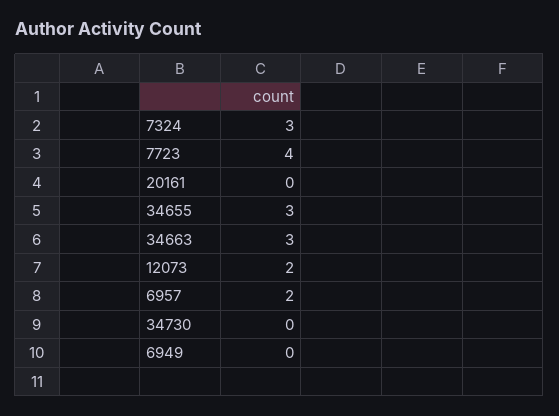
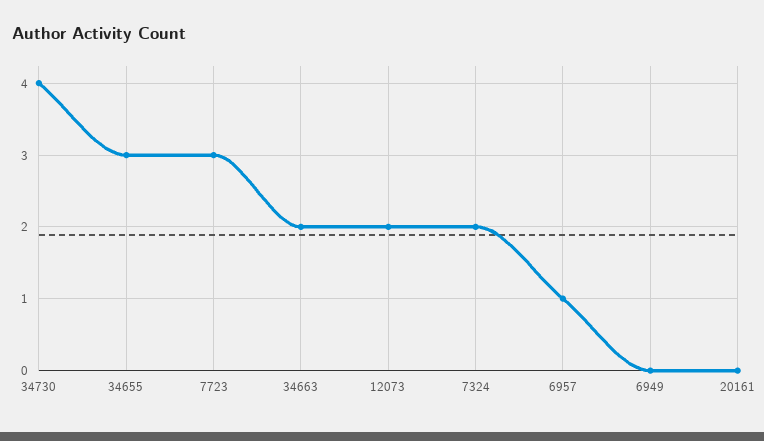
7324: 3 -> 2
7723: 4 -> 3
34663: 3 -> 2
6957: 2 -> 1
34730: 0 -> 4

